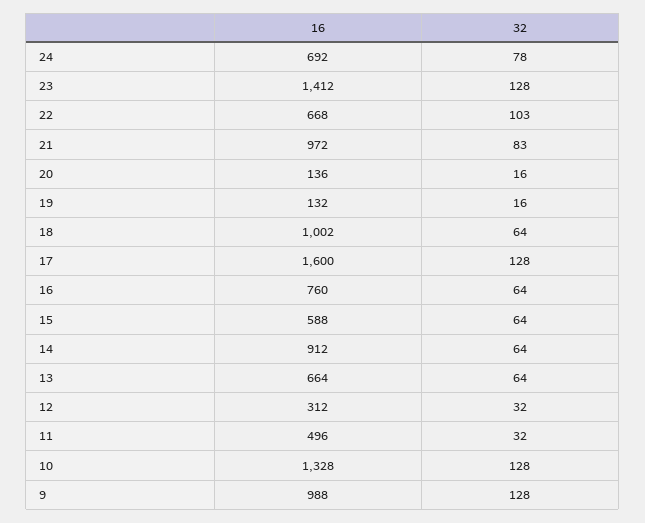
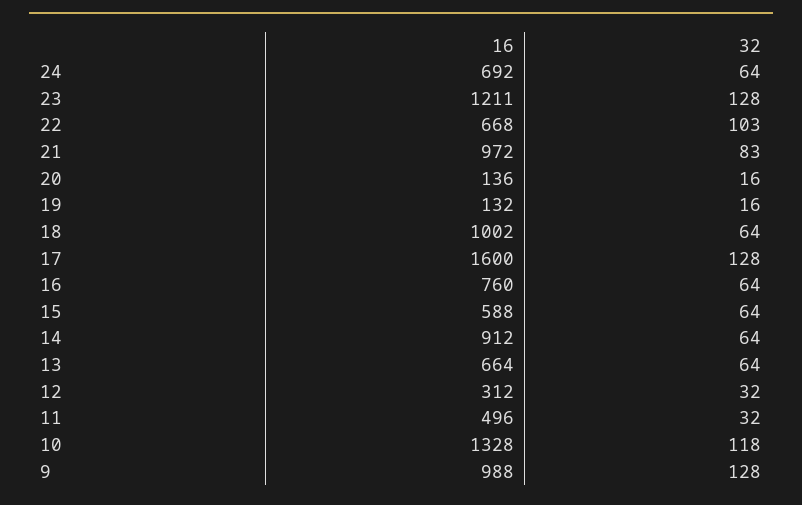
32, 24: 78 -> 64
16, 23: 1412 -> 1211
32, 10: 128 -> 118

